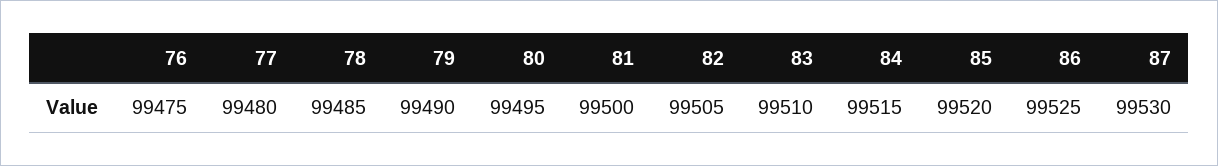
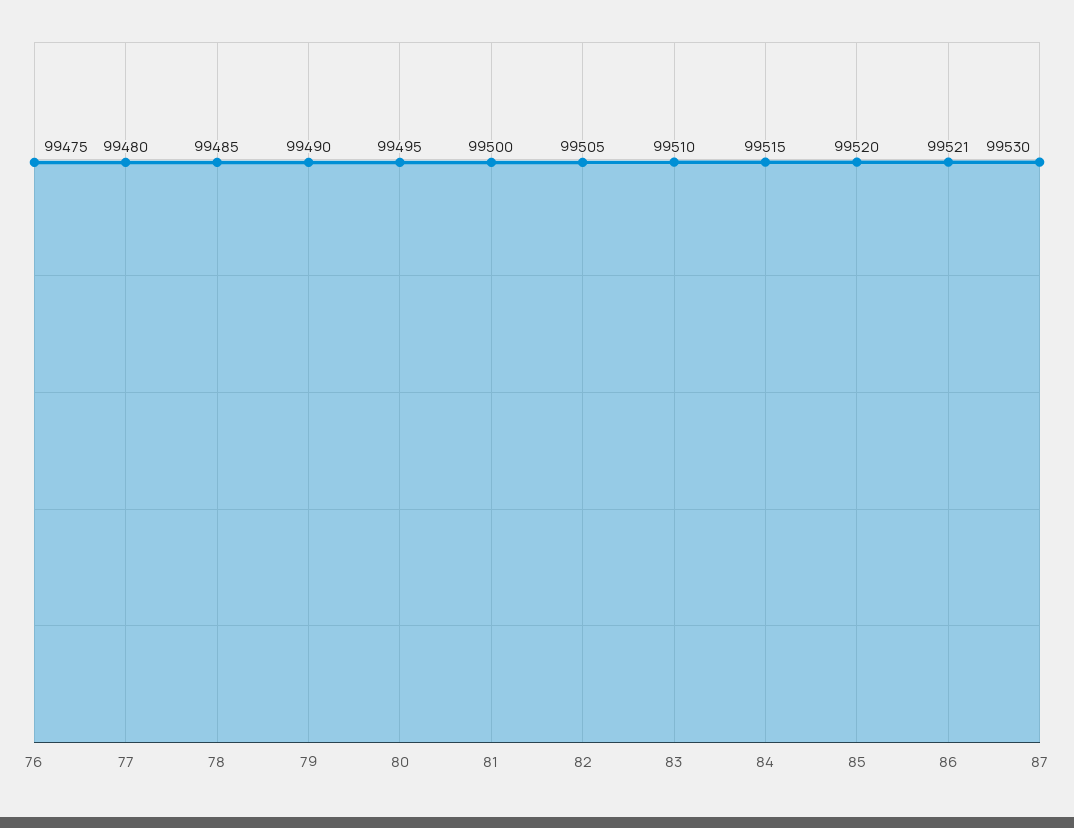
86: 99525 -> 99521

